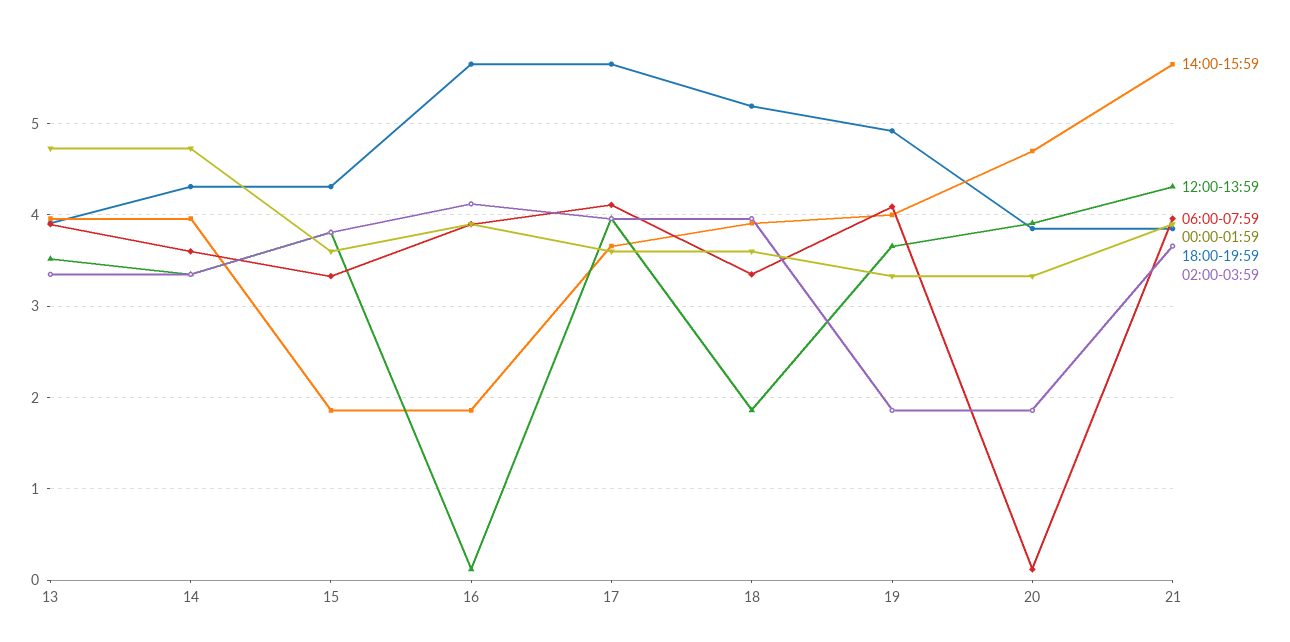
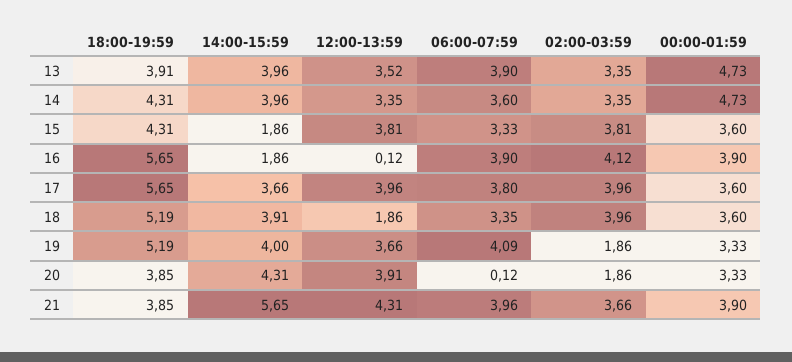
06:00-07:59, 17: 4.1 -> 3.8
18:00-19:59, 19: 4.9 -> 5.19
14:00-15:59, 20: 4.7 -> 4.31

